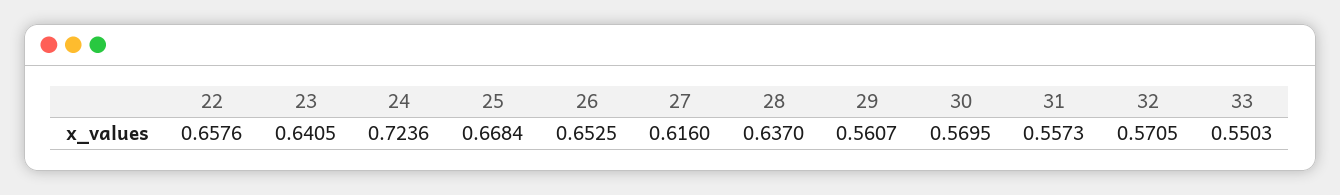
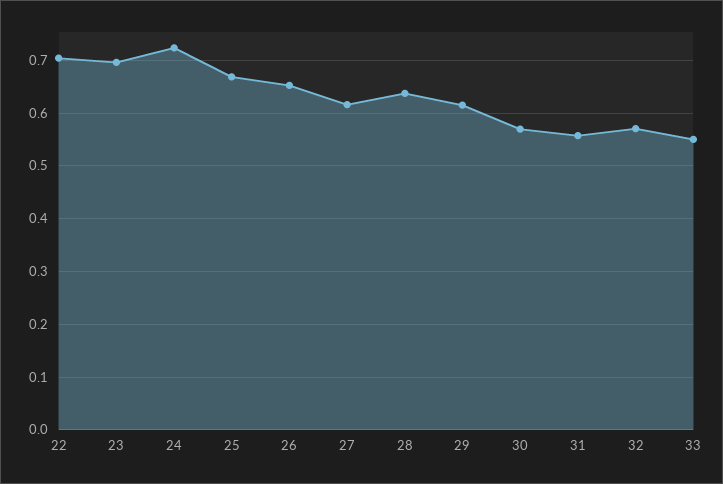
22: 0.6576 -> 0.7
23: 0.6405 -> 0.7
29: 0.5607 -> 0.62

